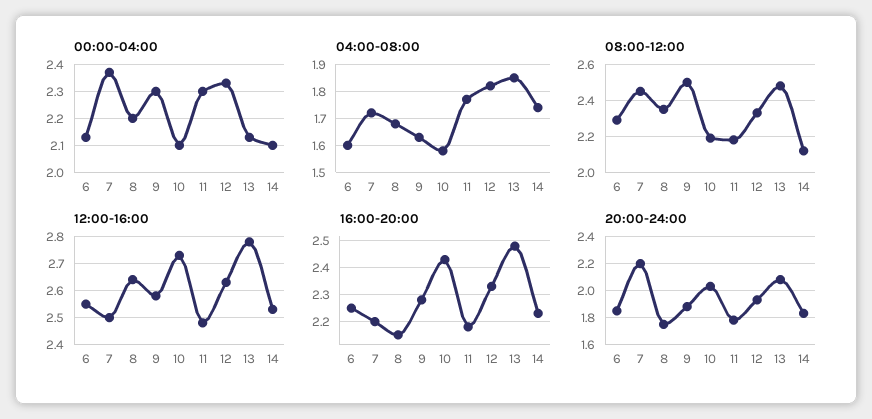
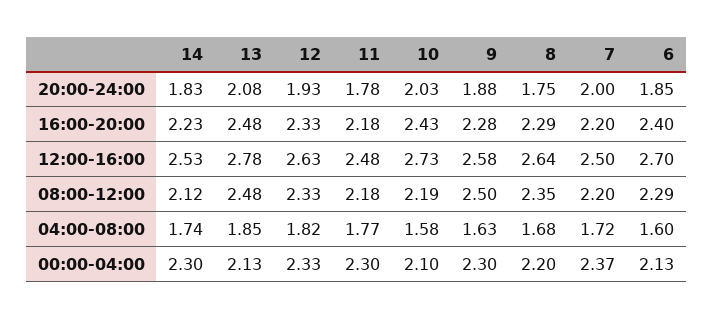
00:00-04:00, 14: 2.1 -> 2.3
08:00-12:00, 7: 2.45 -> 2.2
12:00-16:00, 6: 2.55 -> 2.7
16:00-20:00, 6: 2.25 -> 2.4
16:00-20:00, 8: 2.15 -> 2.29
20:00-24:00, 7: 2.2 -> 2

